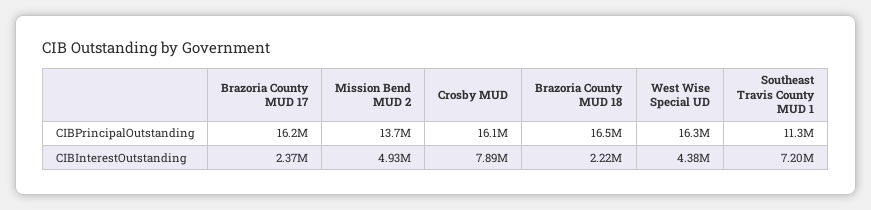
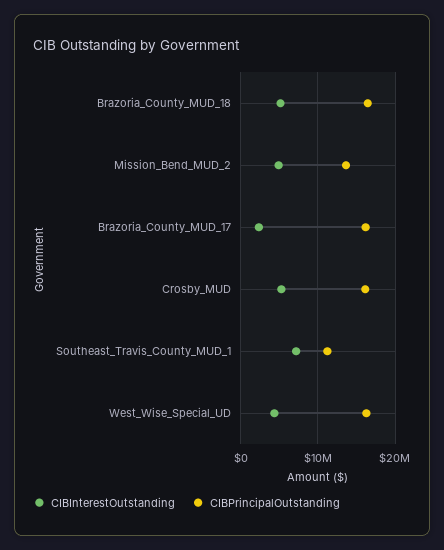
CIBInterestOutstanding, Crosby MUD: 7890000 -> 5000000
CIBInterestOutstanding, Brazoria County MUD 18: 2220000 -> 5000000

